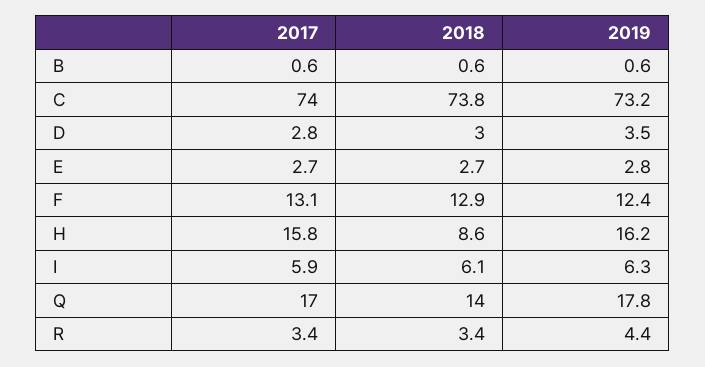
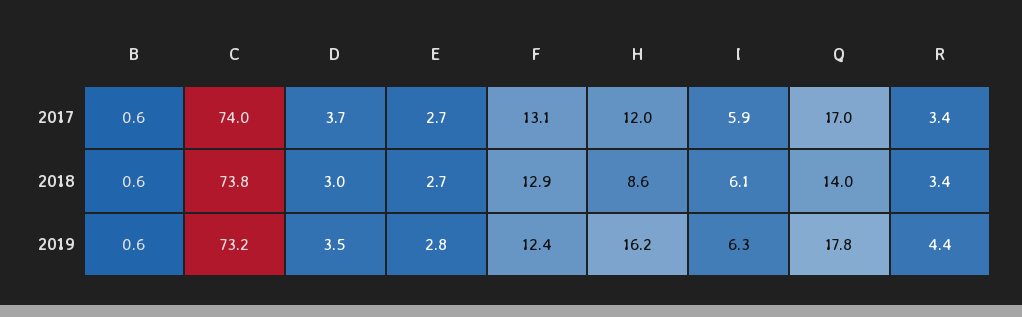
2017, D: 2.8 -> 3.7
2017, H: 15.8 -> 12

